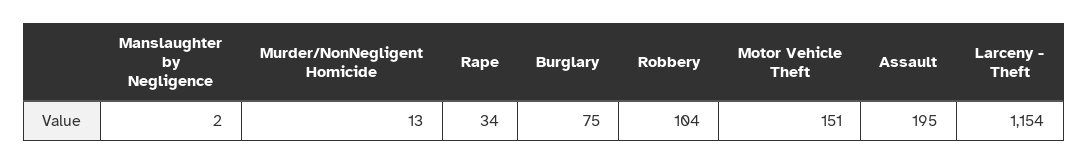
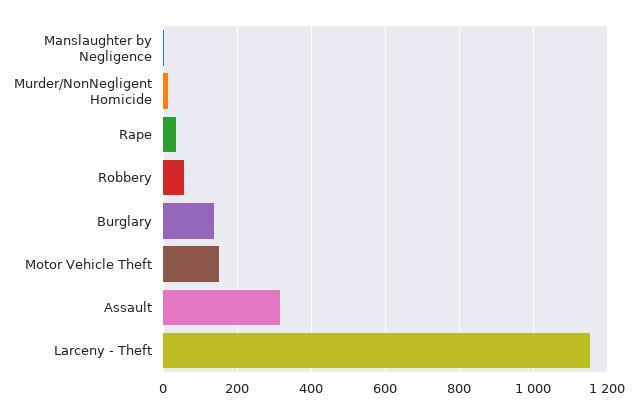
Burglary: 75 -> 140
Robbery: 104 -> 60
Assault: 195 -> 320

